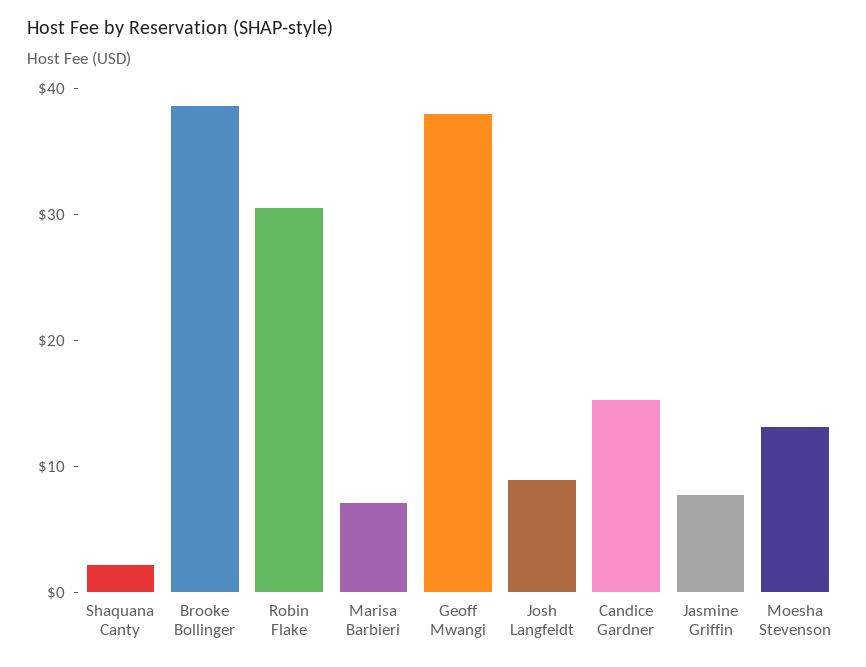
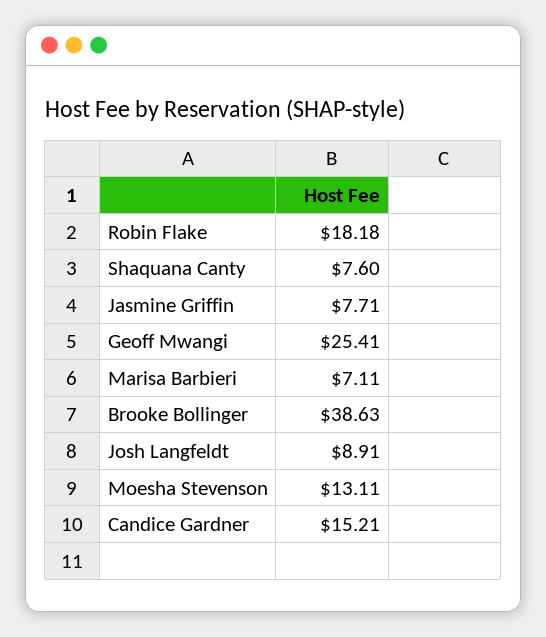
Shaquana Canty: 2 -> 7.6
Robin Flake: 30 -> 18.18
Geoff Mwangi: 38 -> 25.41

